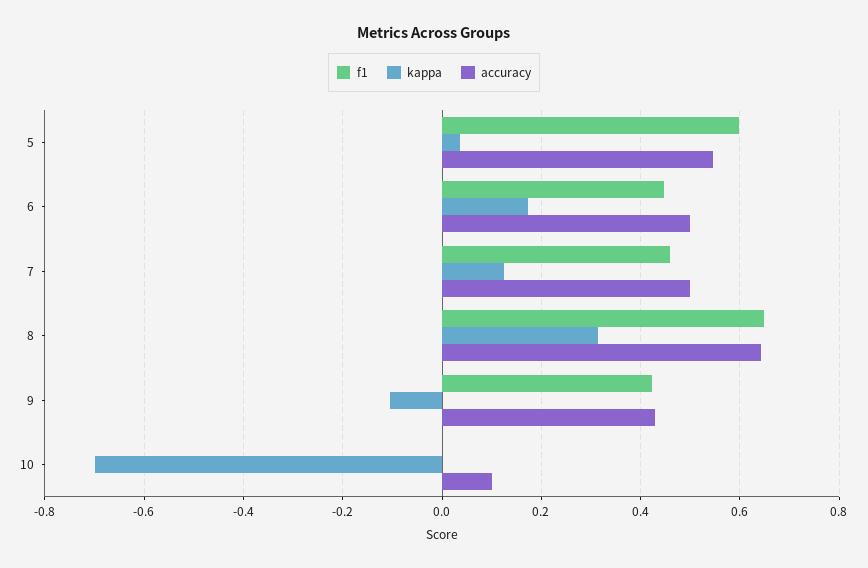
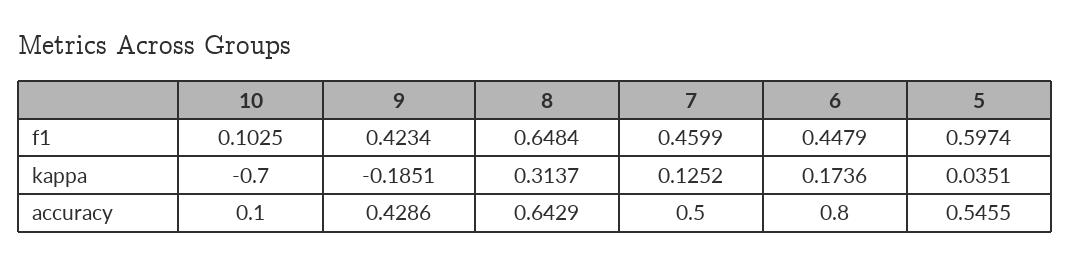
accuracy, 6: 0.5 -> 0.8
kappa, 9: -0.1 -> -0.1851
f1, 10: 0 -> 0.1025

